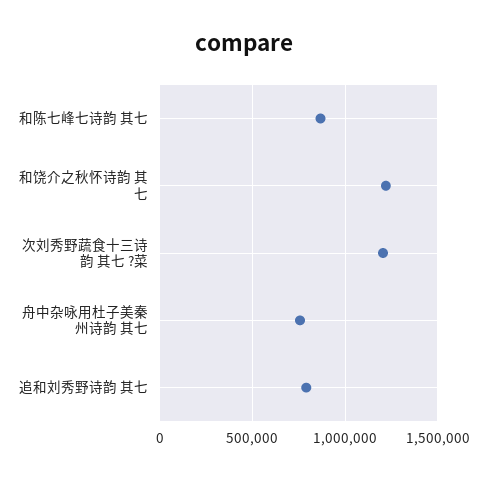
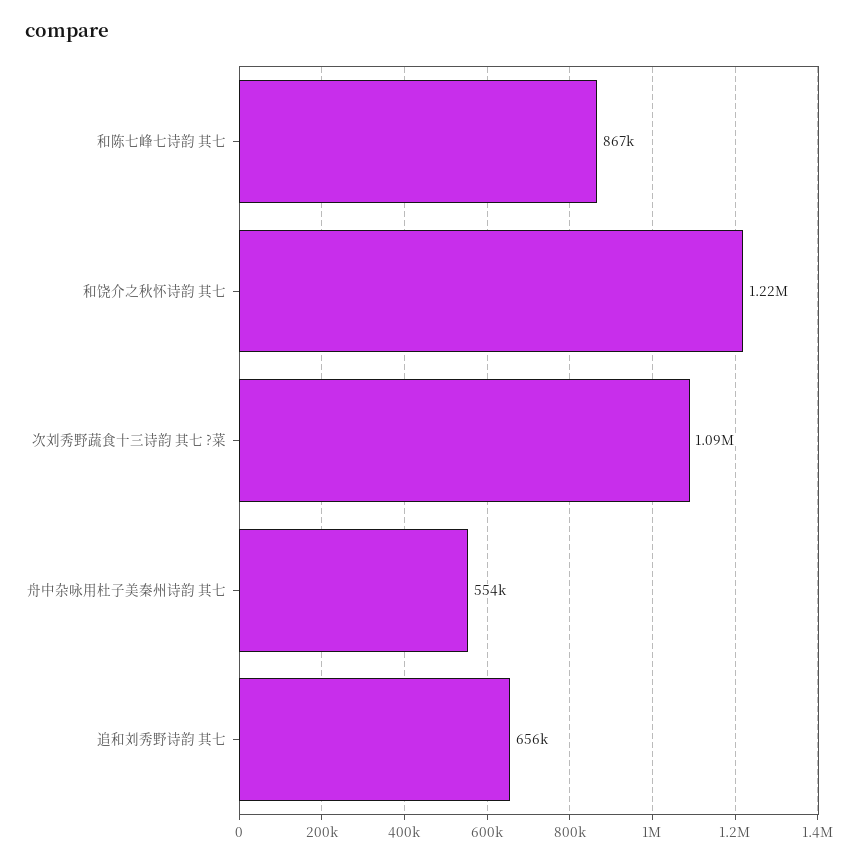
次刘秀野蔬食十三诗韵 其七 ?菜: 1200000 -> 1090000
舟中杂咏用杜子美秦州诗韵 其七: 750000 -> 554000
追和刘秀野诗韵 其七: 800000 -> 656000

